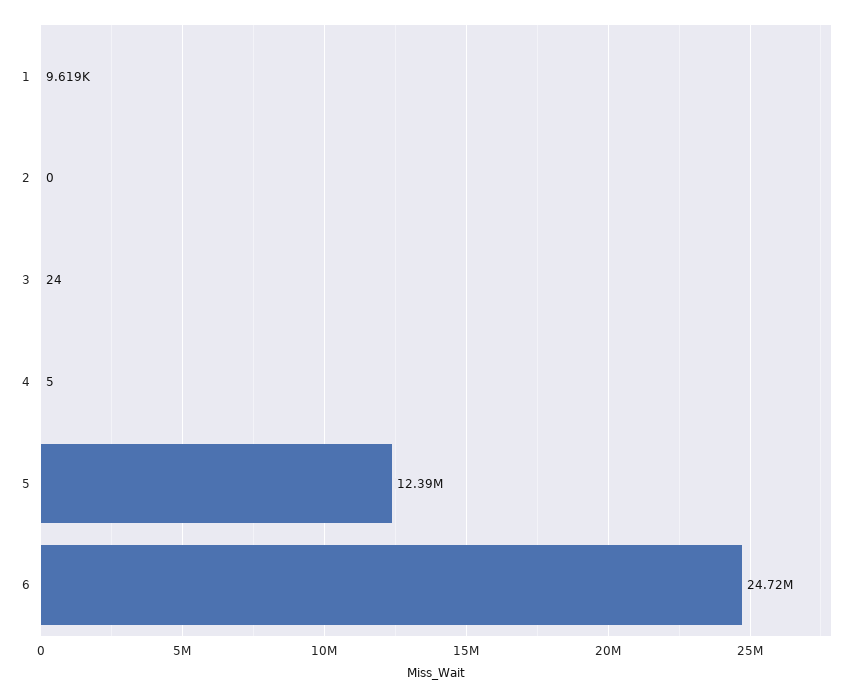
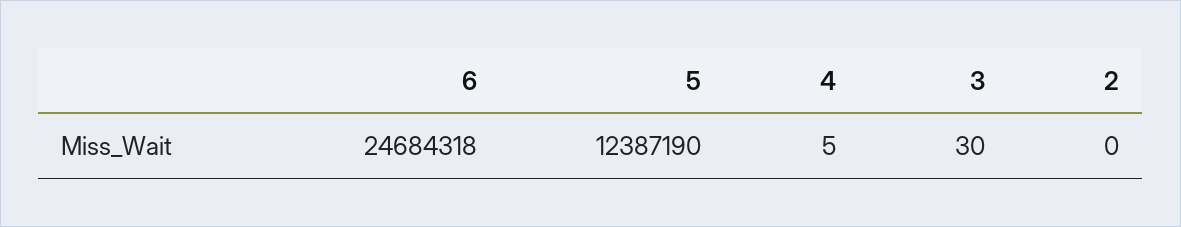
1: 9619 -> none
3: 24 -> 30
6: 24720000 -> 24684318

